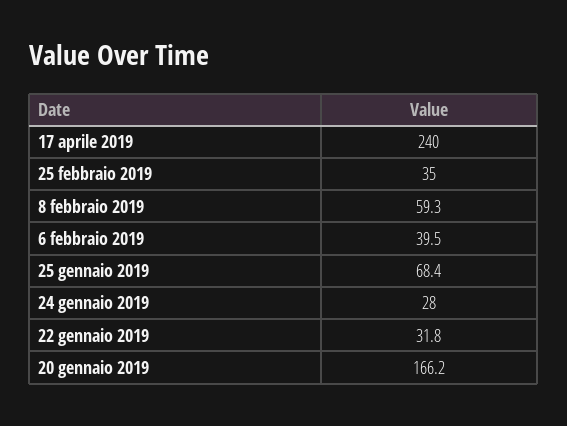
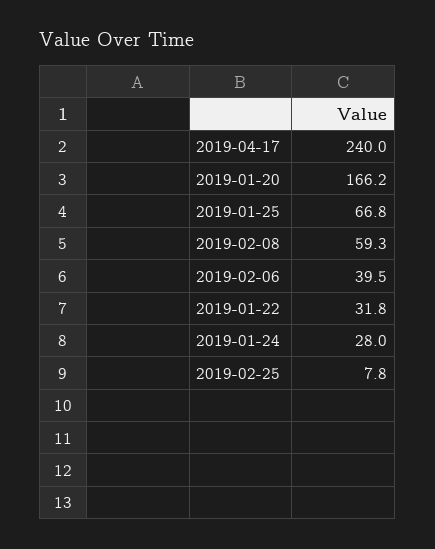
25 febbraio 2019: 35 -> 7.8
25 gennaio 2019: 68.4 -> 66.8

